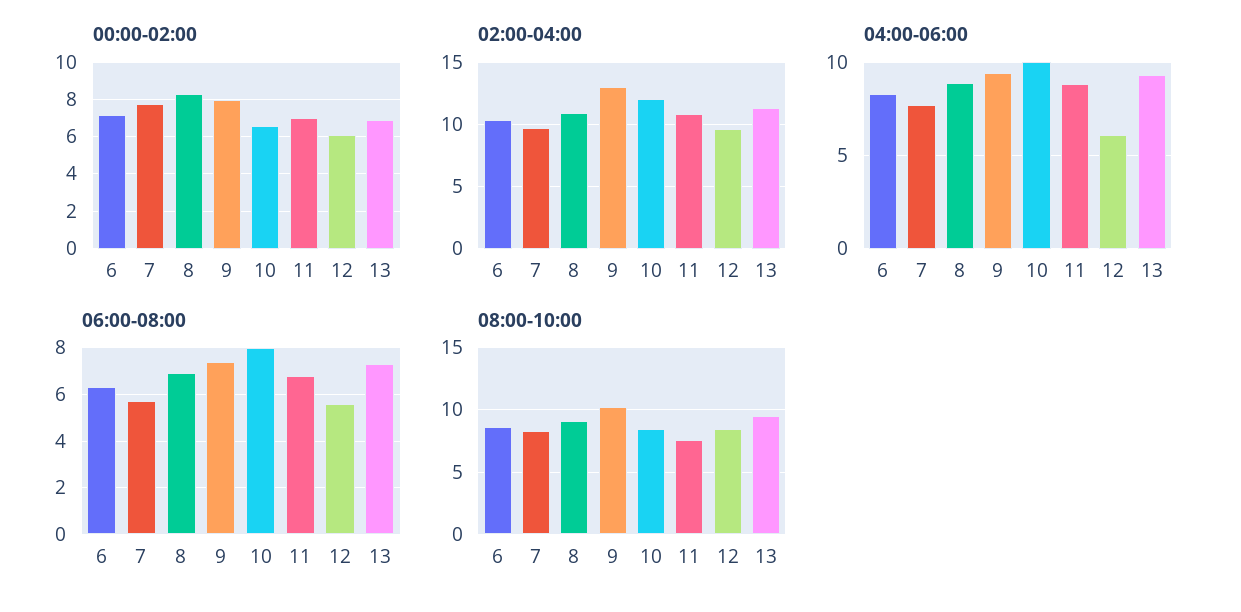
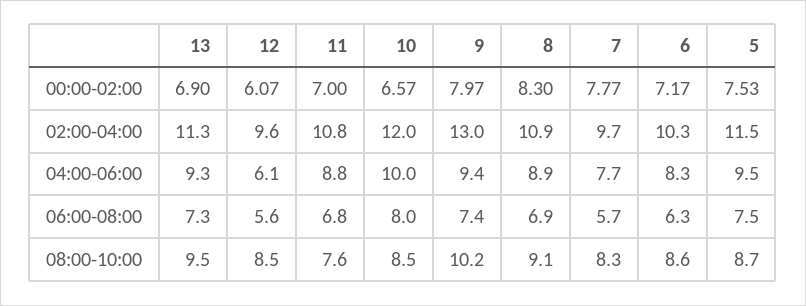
00:00-02:00, 5: none -> 7.53
02:00-04:00, 5: none -> 11.5
04:00-06:00, 5: none -> 9.5
06:00-08:00, 5: none -> 7.5
08:00-10:00, 5: none -> 8.7

